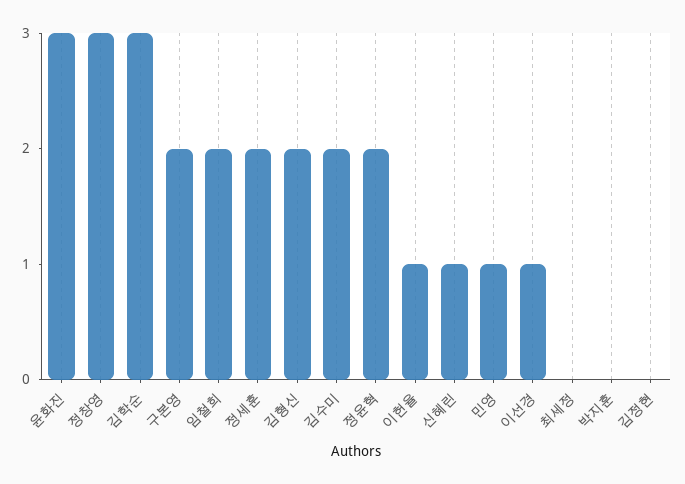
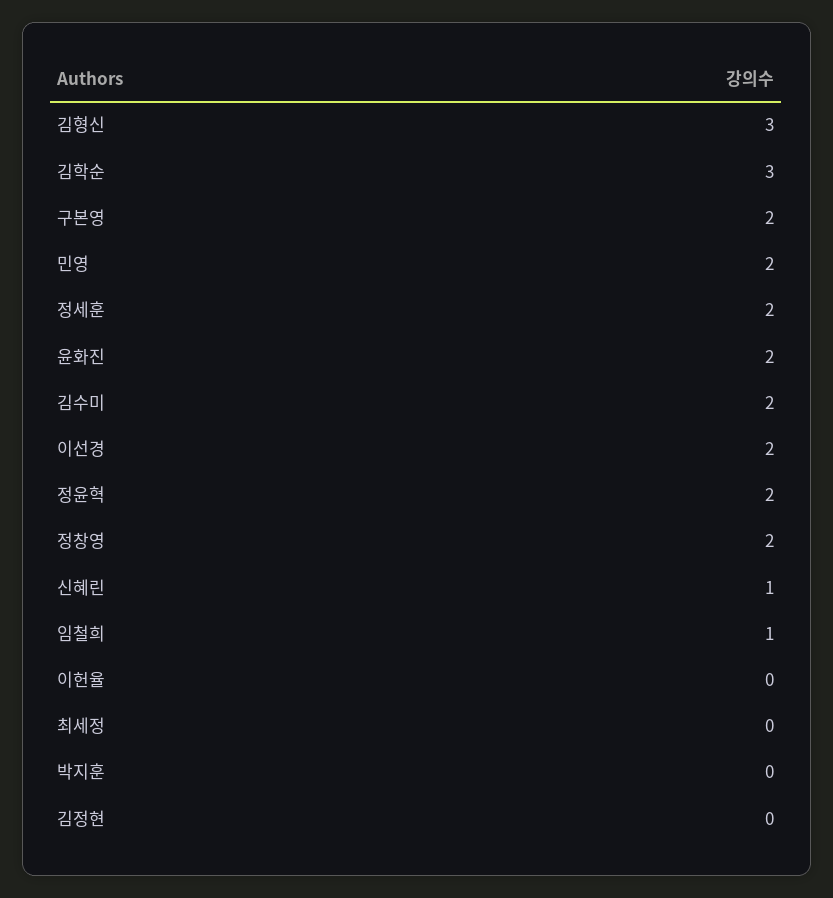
윤화진: 3 -> 2
정창영: 3 -> 2
임철희: 2 -> 1
김형신: 2 -> 3
이헌율: 1 -> 0
민영: 1 -> 2
이선경: 1 -> 2

